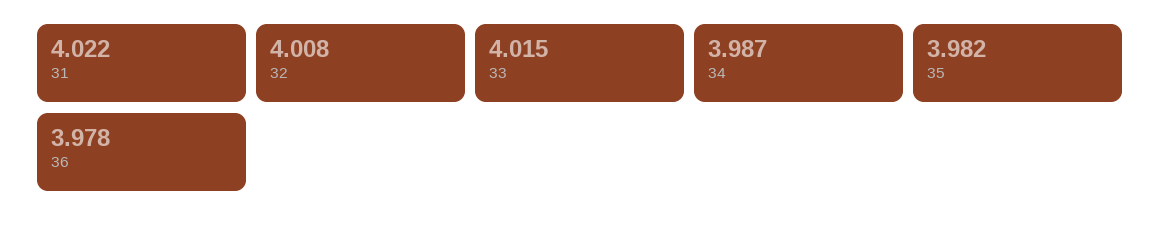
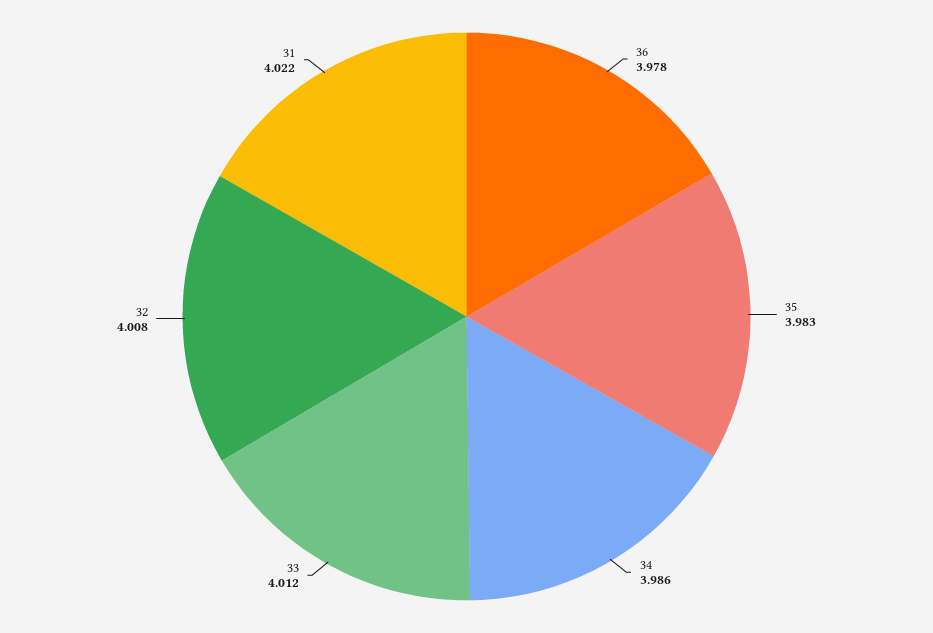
33: 4.015 -> 4.012
34: 3.987 -> 3.986
35: 3.982 -> 3.983

